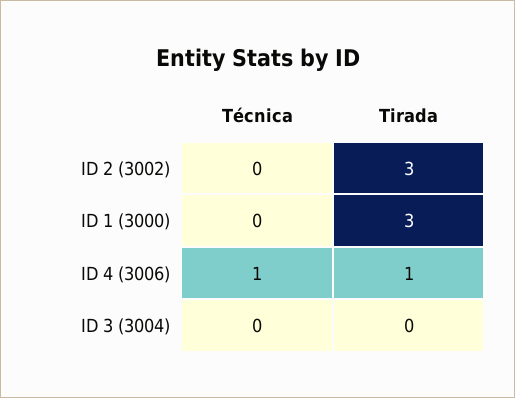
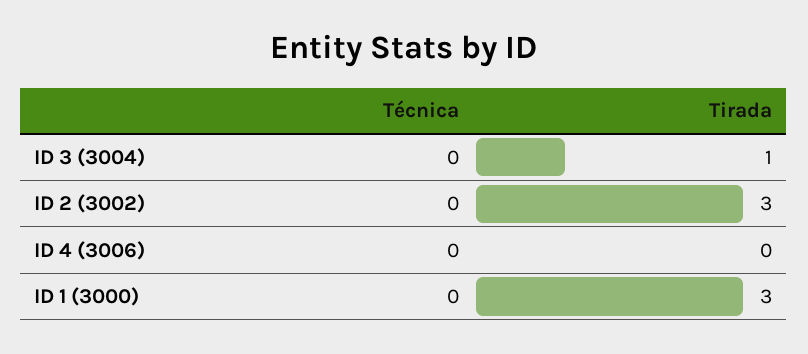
Técnica, ID 4 (3006): 1 -> 0
Tirada, ID 4 (3006): 1 -> 0
Tirada, ID 3 (3004): 0 -> 1

